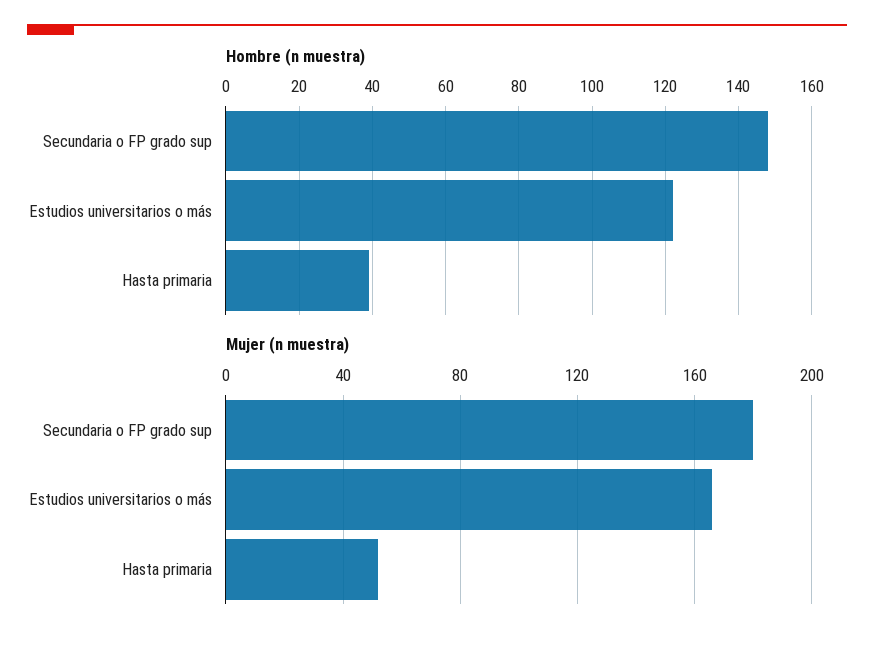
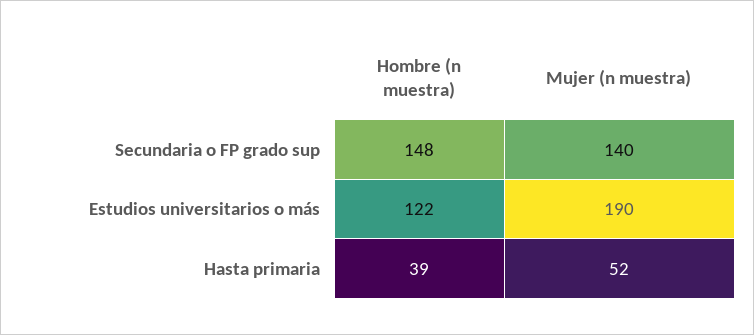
Mujer (n muestra), Secundaria o FP grado sup: 180 -> 140
Mujer (n muestra), Estudios universitarios o más: 165 -> 190

